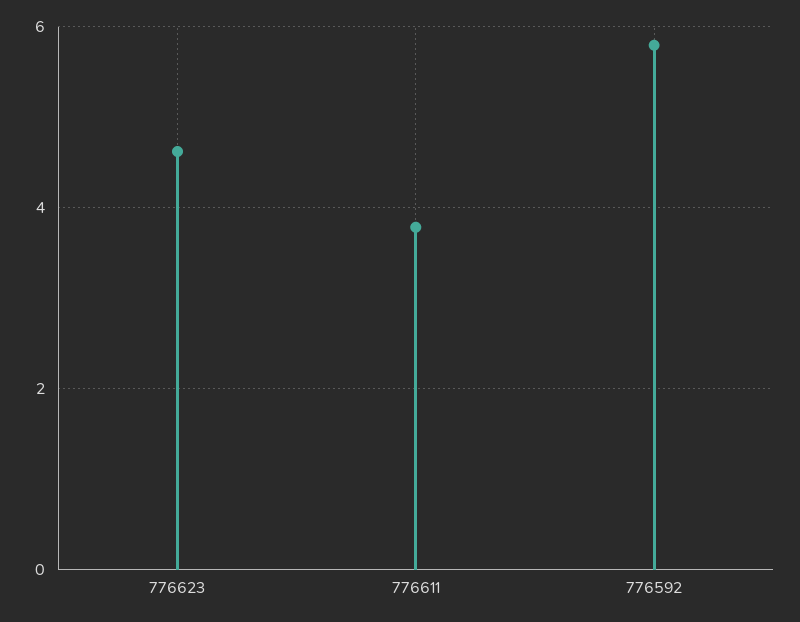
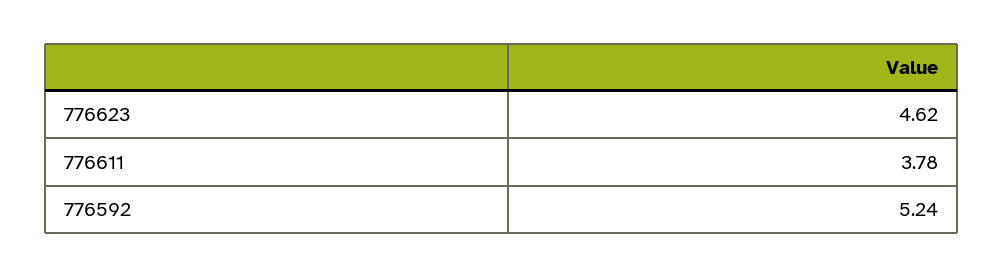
776592: 5.8 -> 5.24

